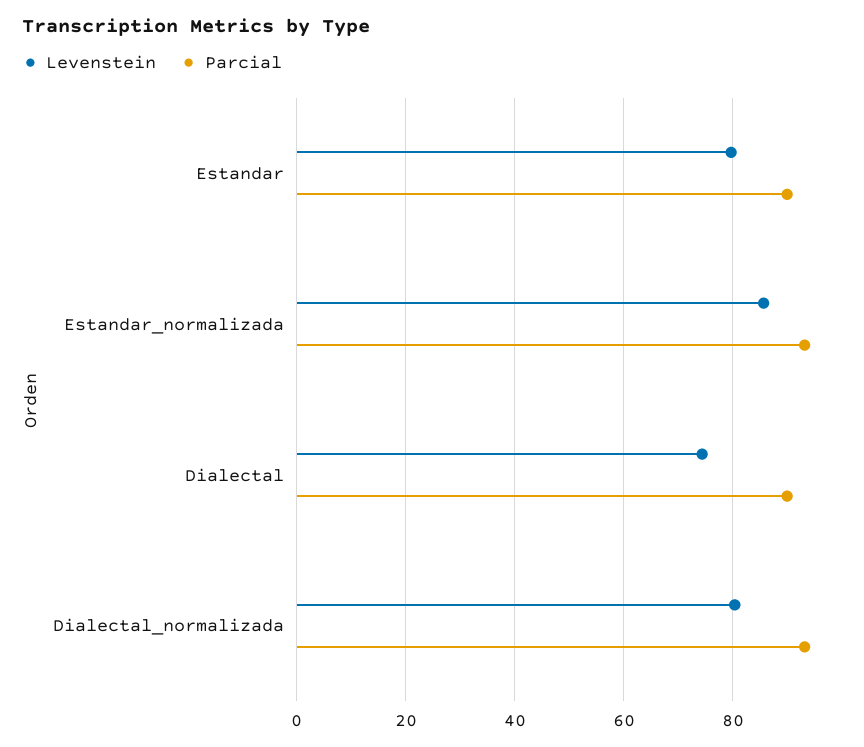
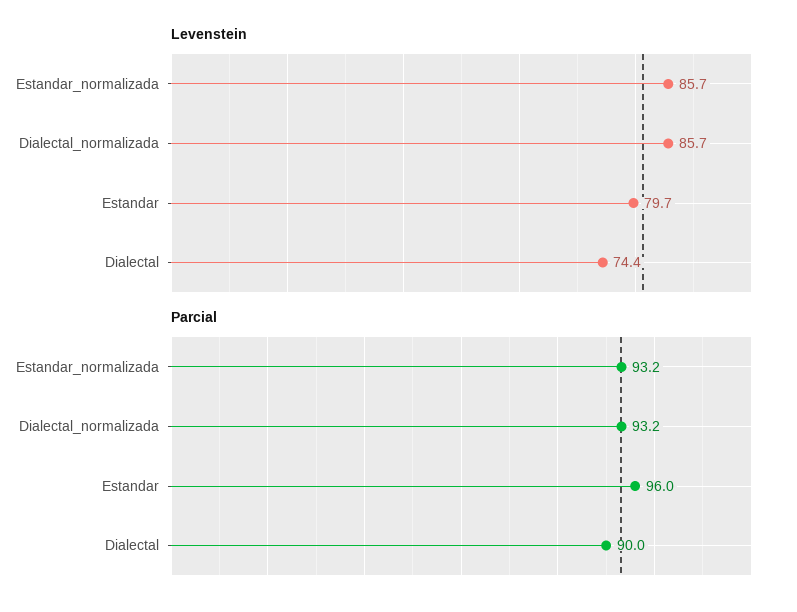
Parcial, Estandar: 90 -> 96
Levenstein, Dialectal_normalizada: 80 -> 85.7

